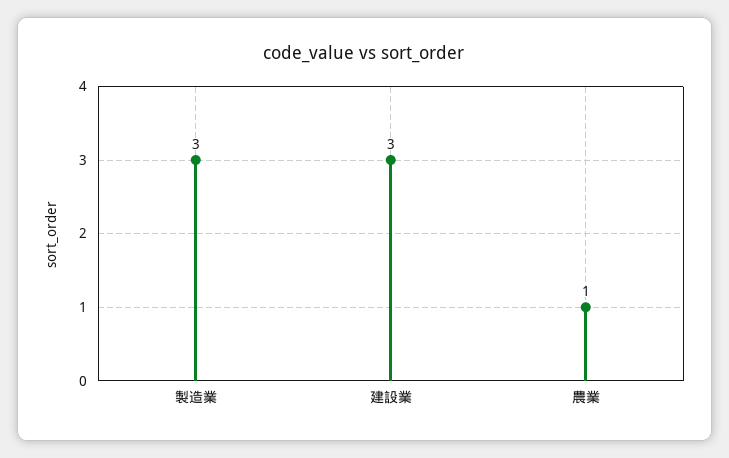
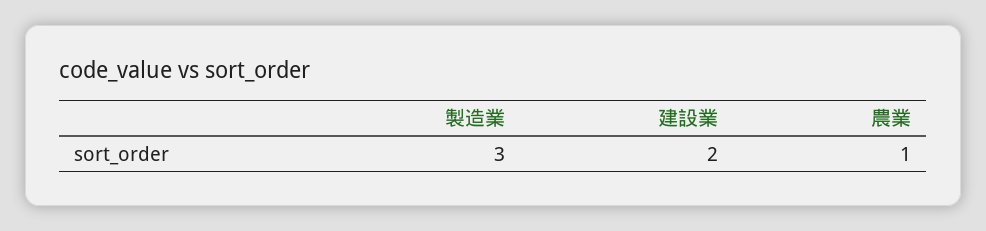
建設業: 3 -> 2

